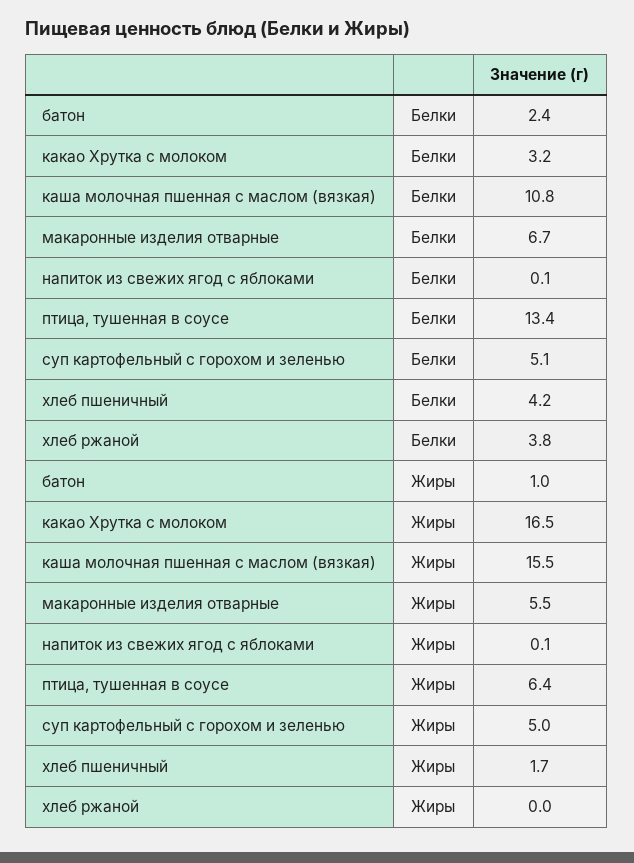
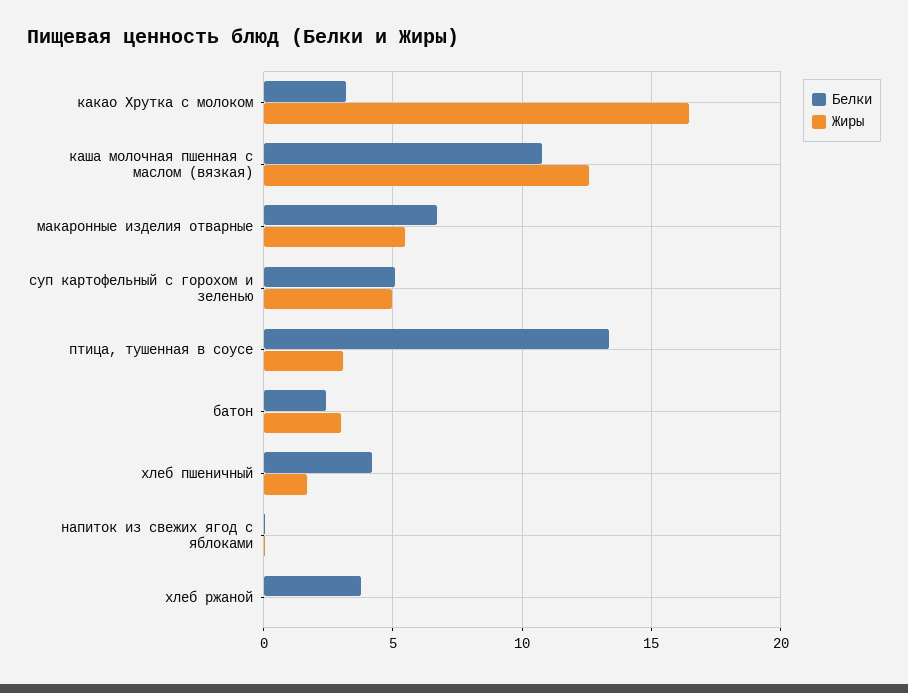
Жиры, батон: 1 -> 3
Жиры, каша молочная пшенная с маслом (вязкая): 15.5 -> 12.5
Жиры, птица, тушенная в соусе: 6.4 -> 3

